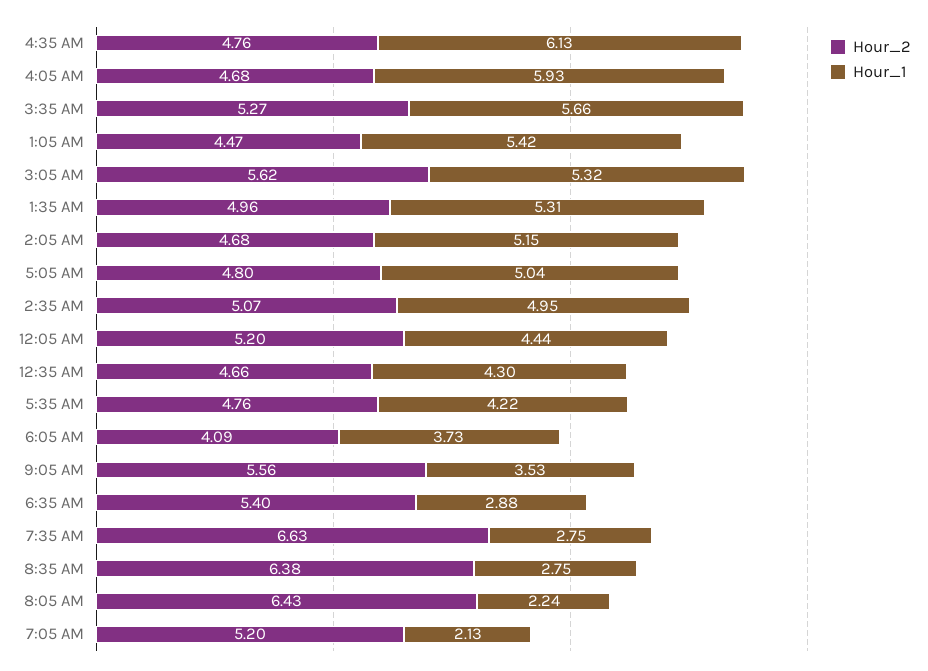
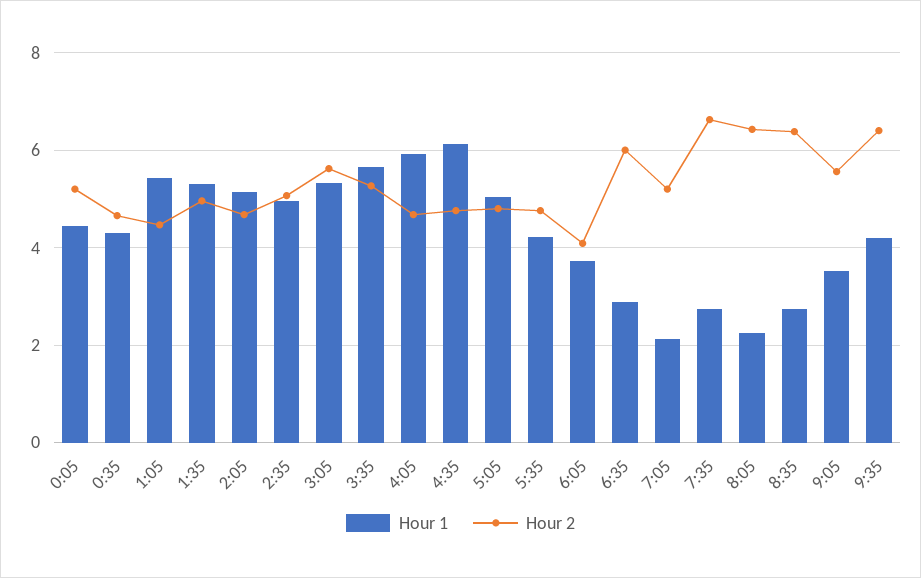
Hour_2, 6:35 AM: 5.4 -> 6
Hour_1, 9:35: none -> 4.2
Hour_2, 9:35: none -> 6.4

